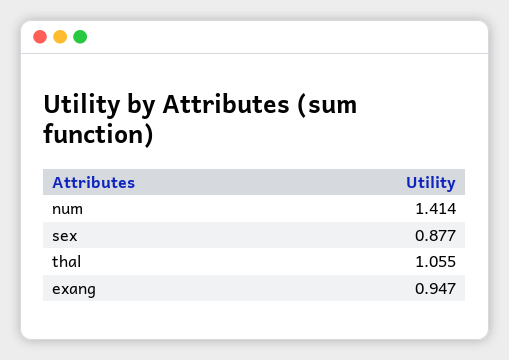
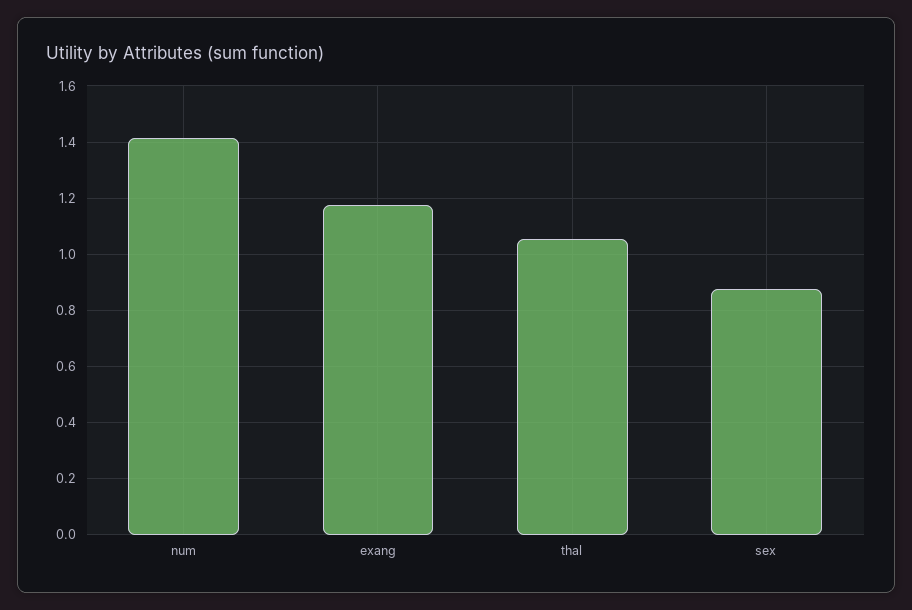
exang: 0.947 -> 1.175

